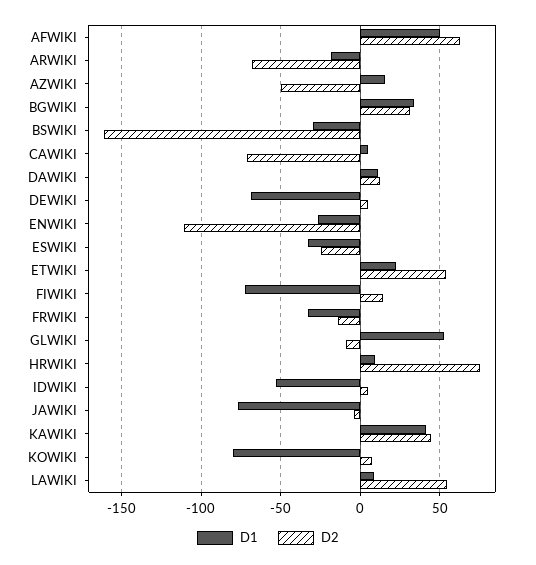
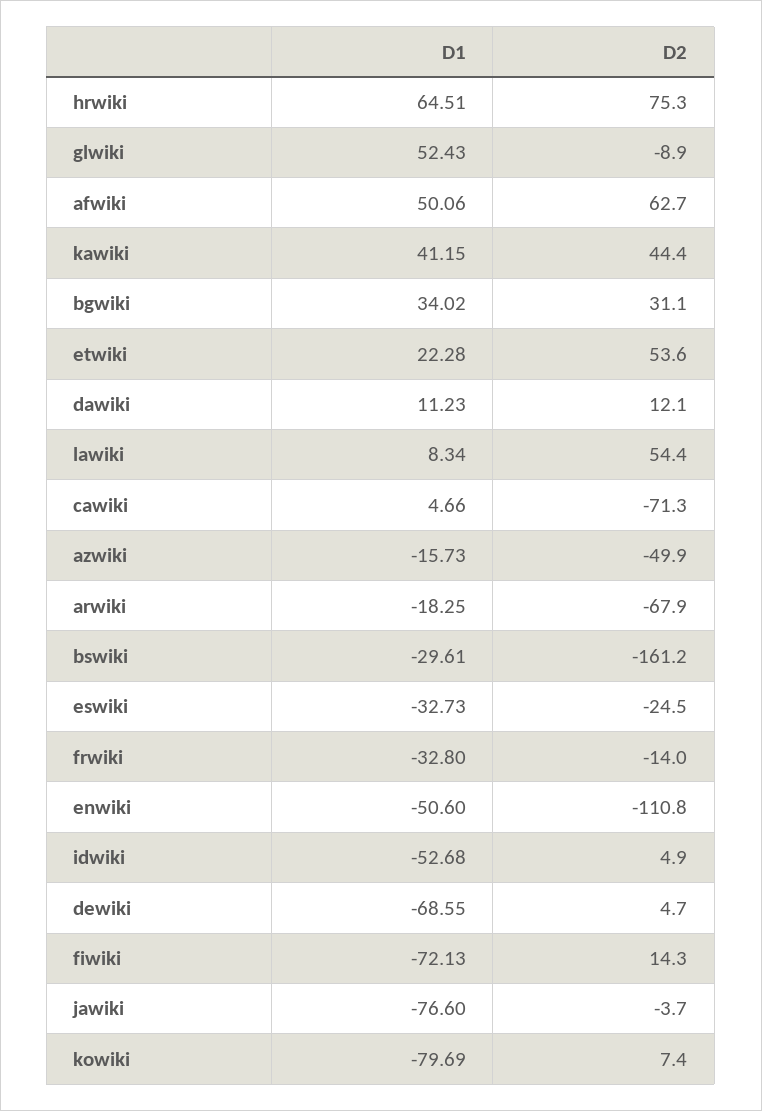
D1, AZWIKI: 15 -> -15.73
D1, ENWIKI: -25 -> -50.6
D1, HRWIKI: 10 -> 64.51

